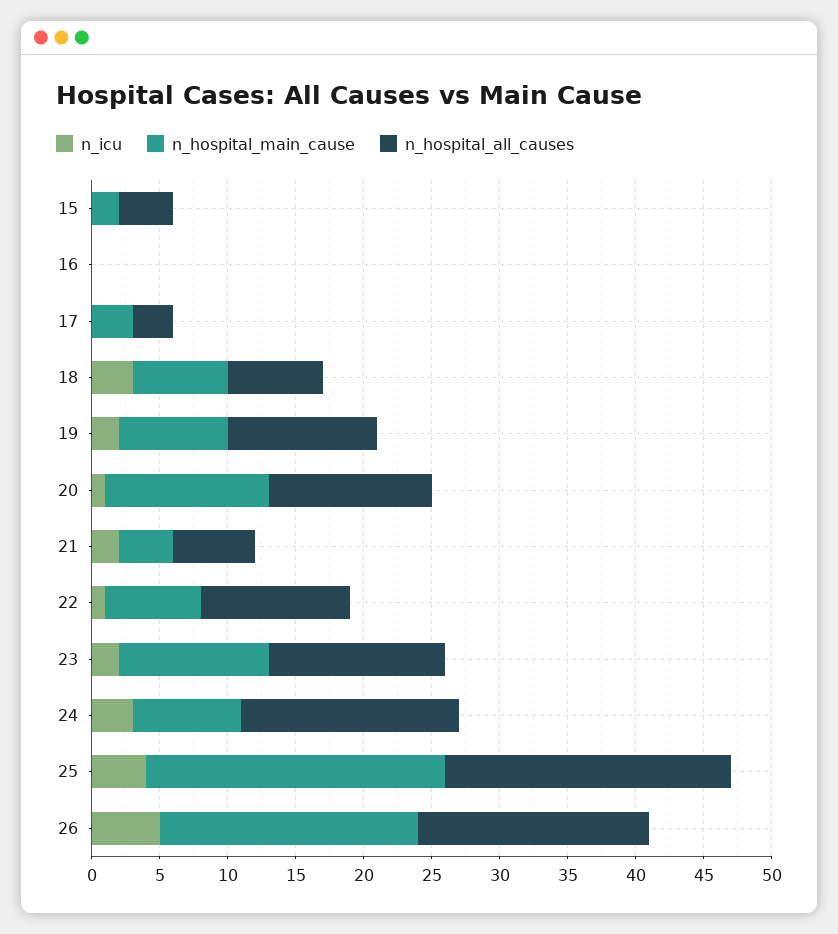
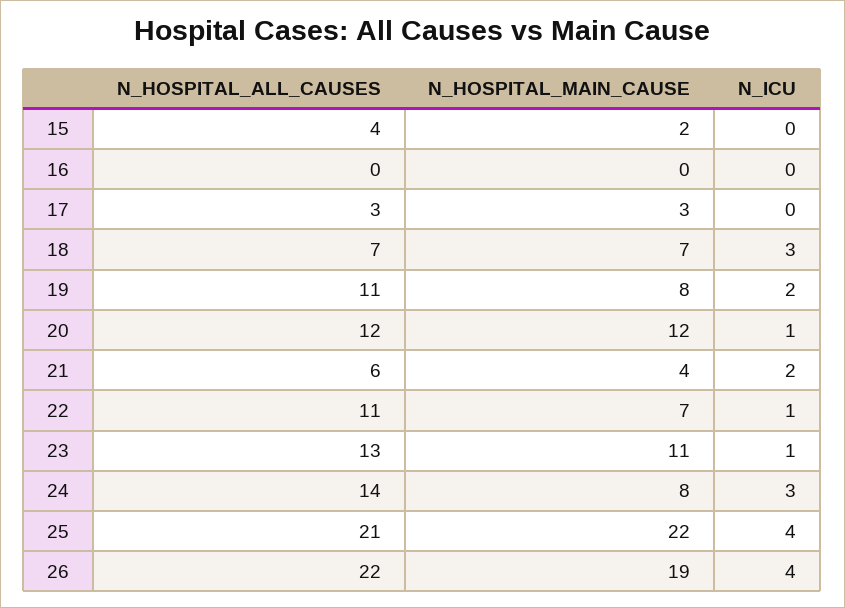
n_icu, 23: 2 -> 1
n_hospital_all_causes, 24: 16 -> 14
n_icu, 26: 5 -> 4
n_hospital_all_causes, 26: 17 -> 22

